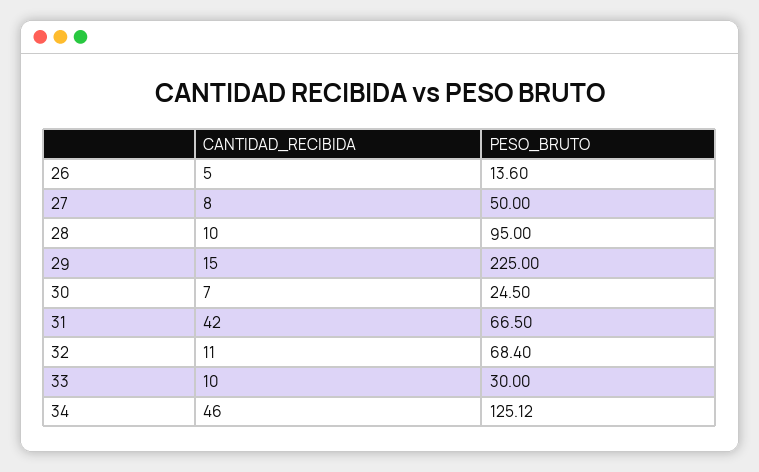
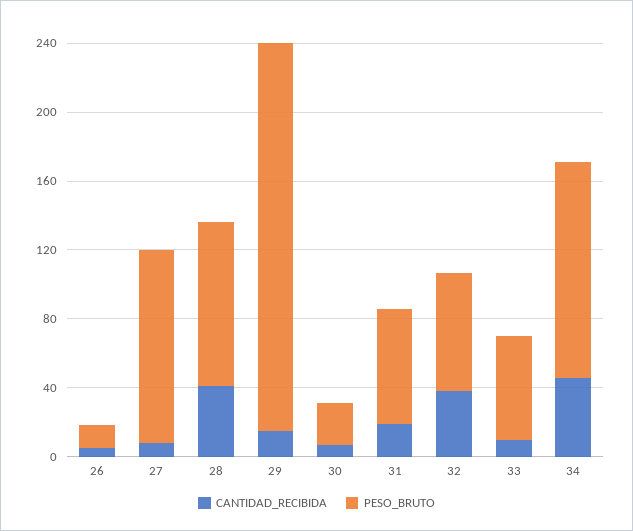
PESO_BRUTO, 27: 50 -> 110
CANTIDAD_RECIBIDA, 28: 10 -> 40
CANTIDAD_RECIBIDA, 31: 42 -> 20
CANTIDAD_RECIBIDA, 32: 11 -> 40
PESO_BRUTO, 33: 30 -> 60

